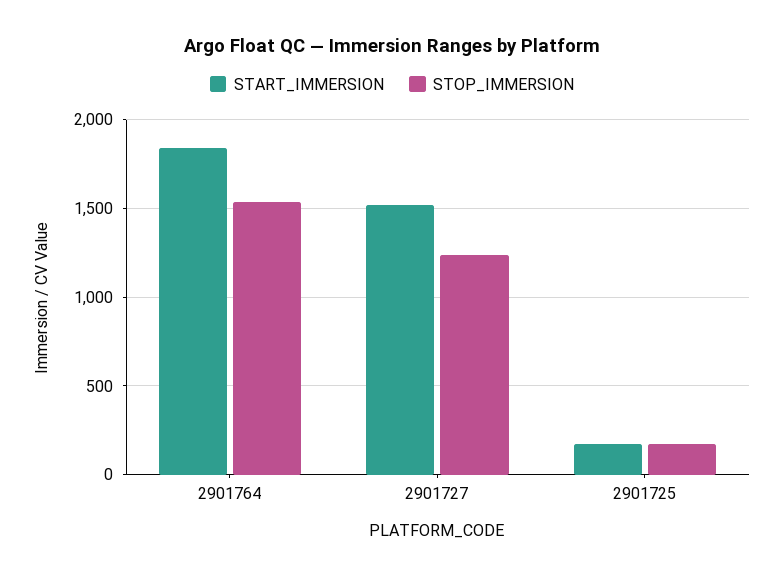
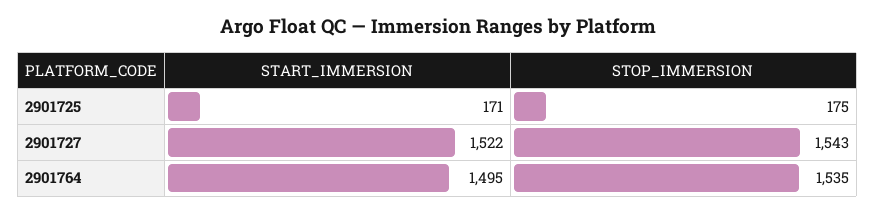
START_IMMERSION, 2901764: 1850 -> 1495
STOP_IMMERSION, 2901727: 1250 -> 1543

